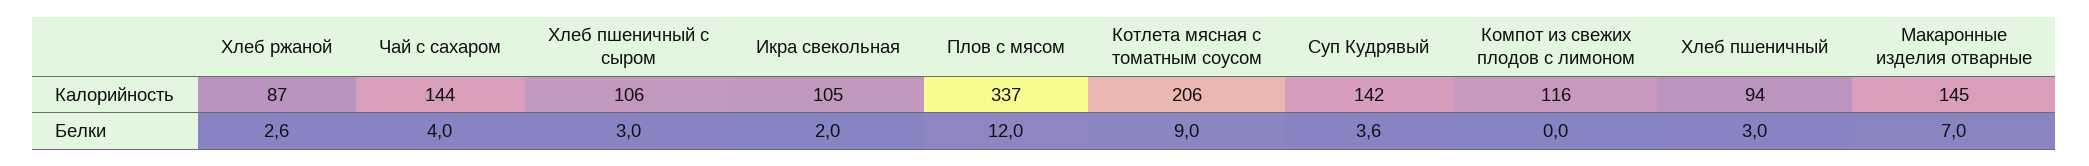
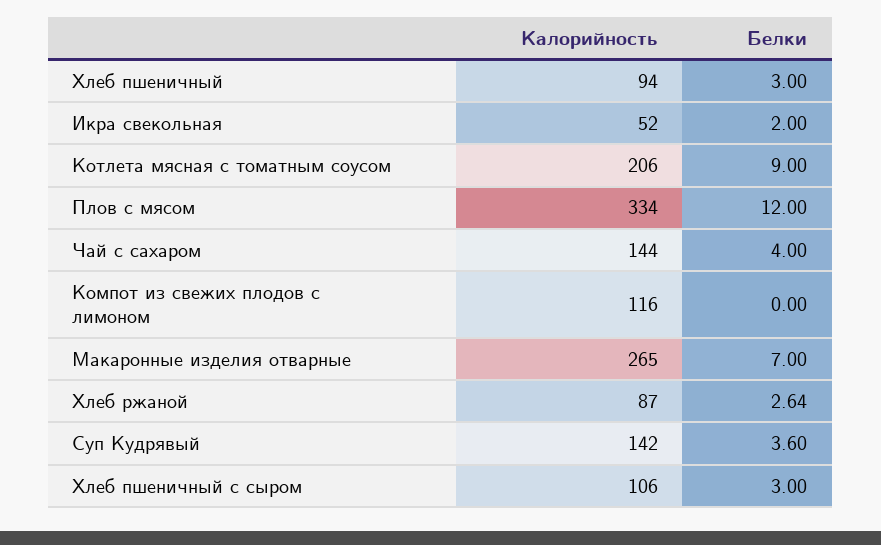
Икра свекольная, Калорийность: 105 -> 52
Плов с мясом, Калорийность: 337 -> 334
Макаронные изделия отварные, Калорийность: 145 -> 265

